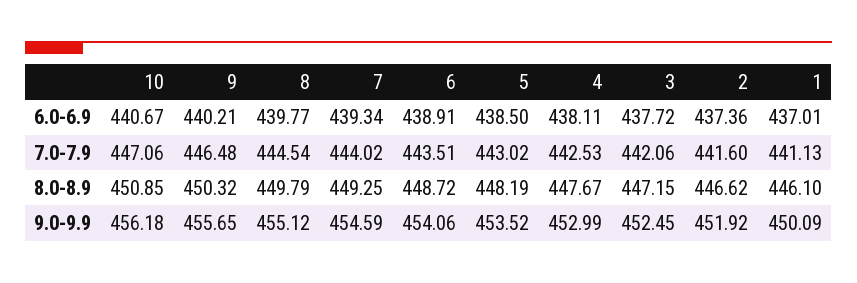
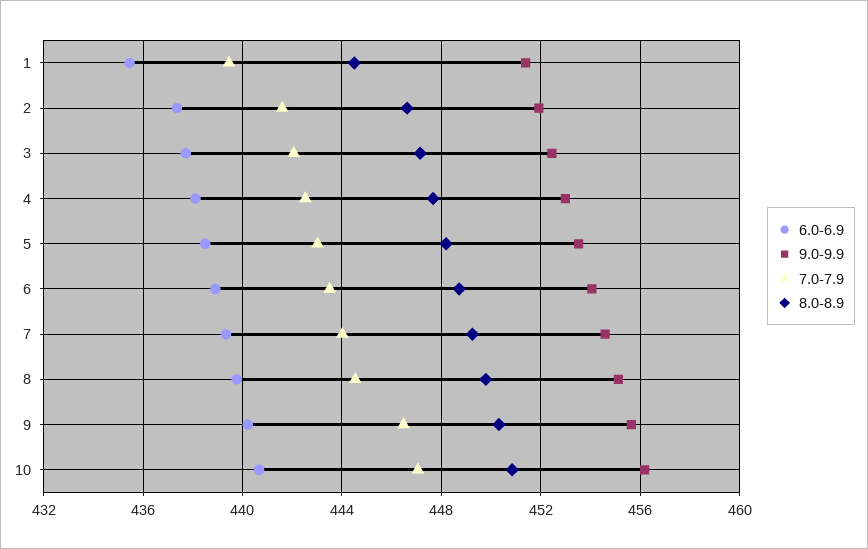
6.0-6.9, 1: 437.01 -> 435.5
7.0-7.9, 1: 441.13 -> 439.5
8.0-8.9, 1: 446.1 -> 444.5
9.0-9.9, 1: 450.09 -> 451.5

